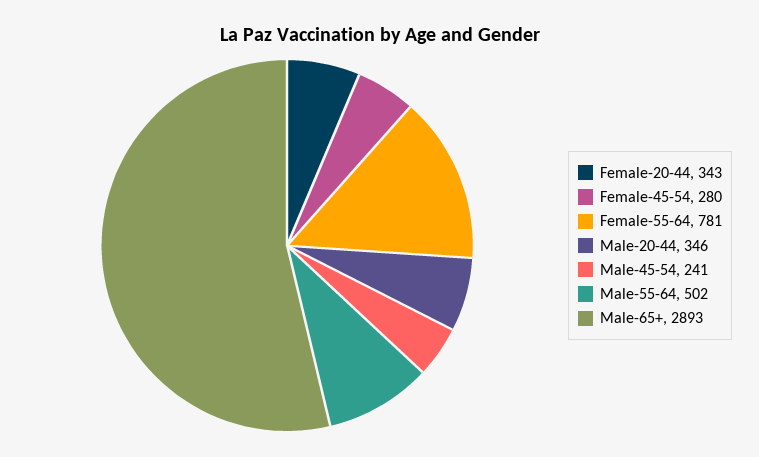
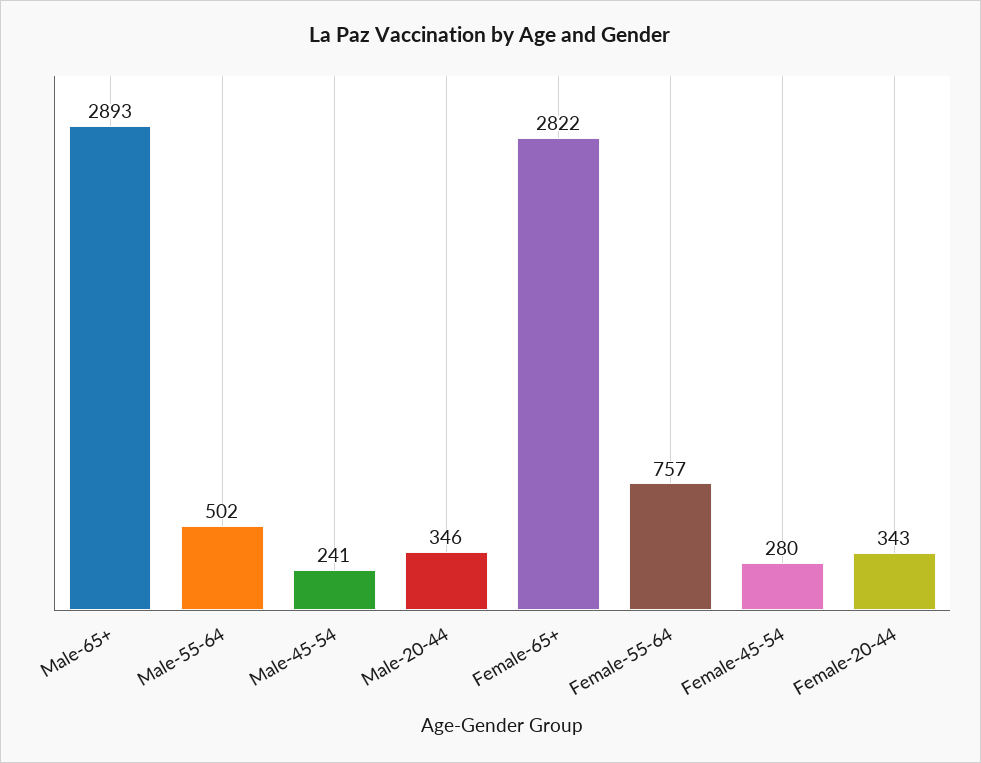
Female-55-64: 781 -> 757
Female-65+: none -> 2822

